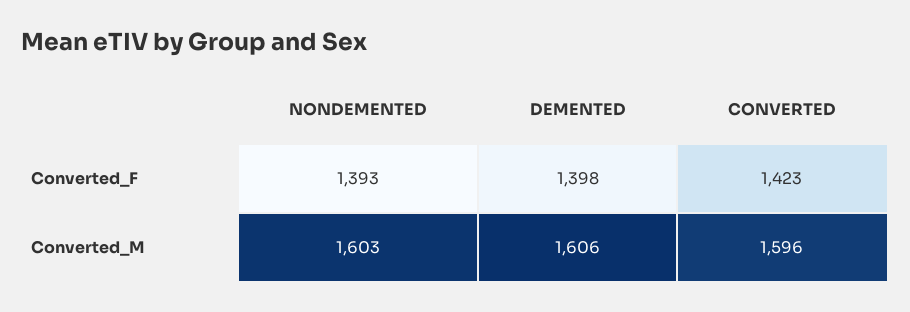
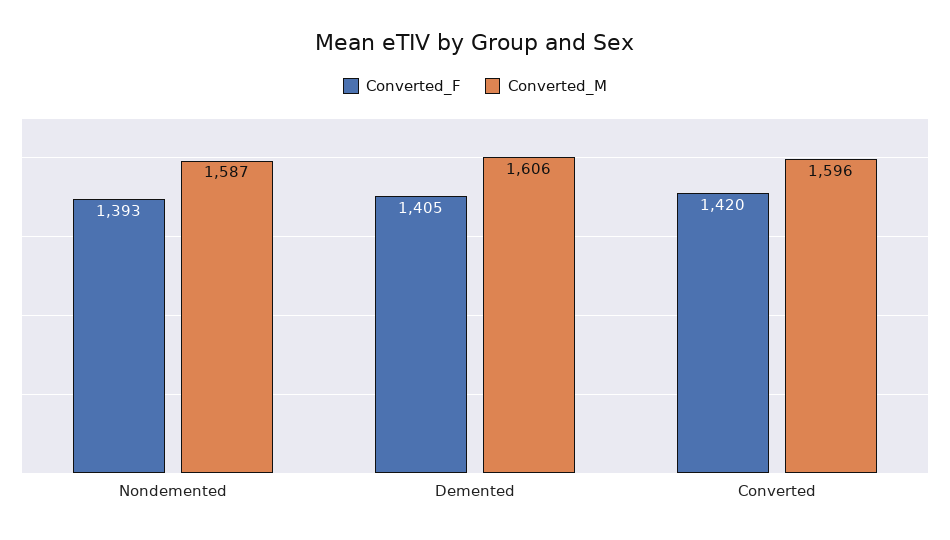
Converted_F, DEMENTED: 1398 -> 1405
Converted_F, CONVERTED: 1423 -> 1420
Converted_M, NONDEMENTED: 1603 -> 1587

